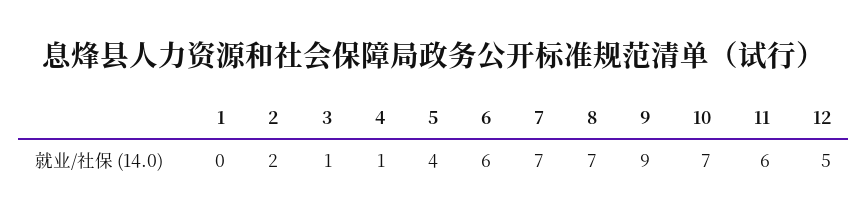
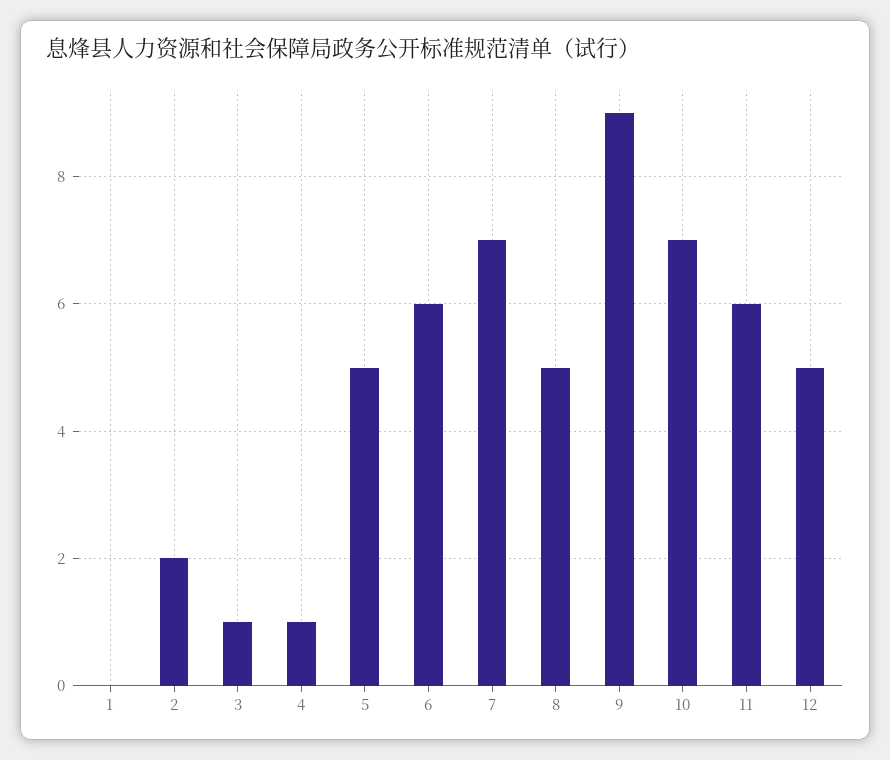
5: 4 -> 5
8: 7 -> 5

